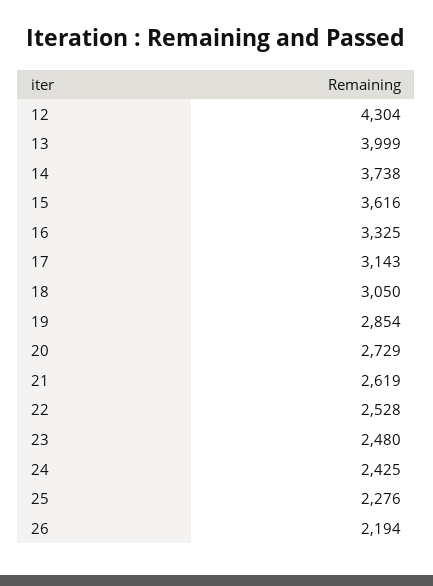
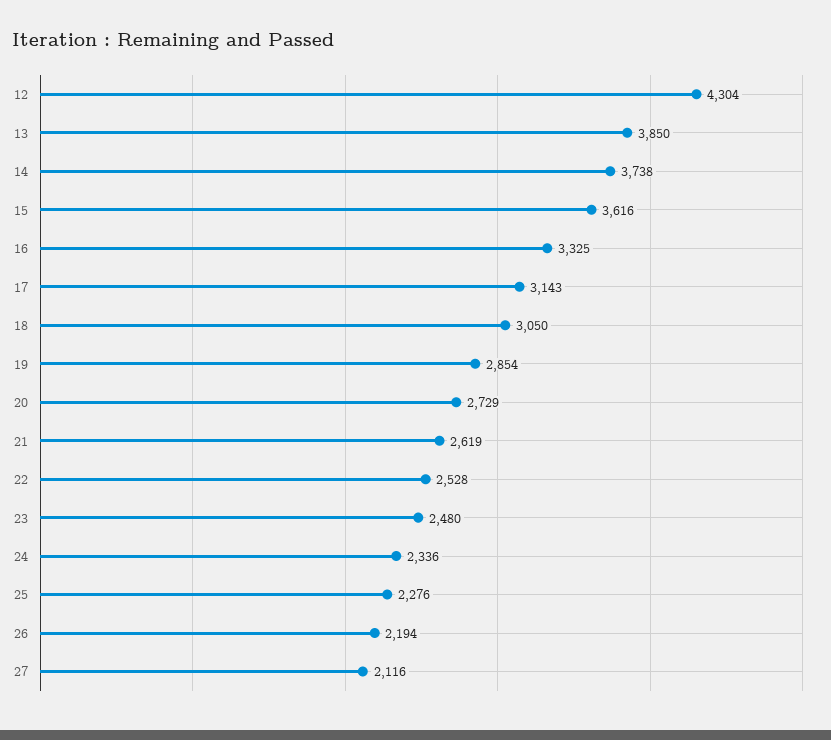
13: 3999 -> 3850
24: 2425 -> 2336
27: none -> 2116

